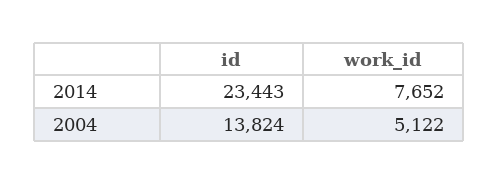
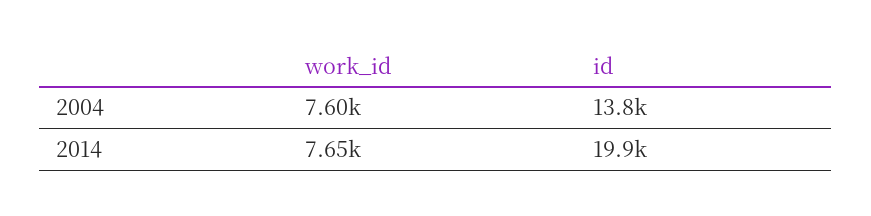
id, 2014: 23443 -> 19900
work_id, 2004: 5122 -> 7600

